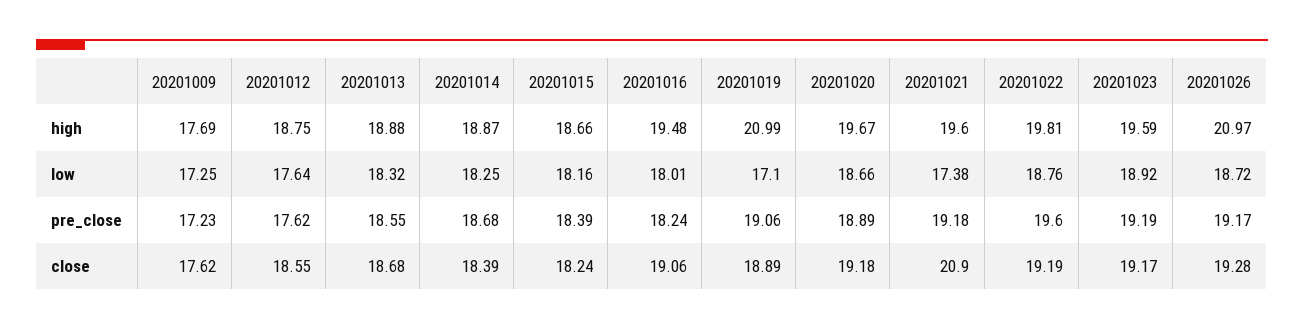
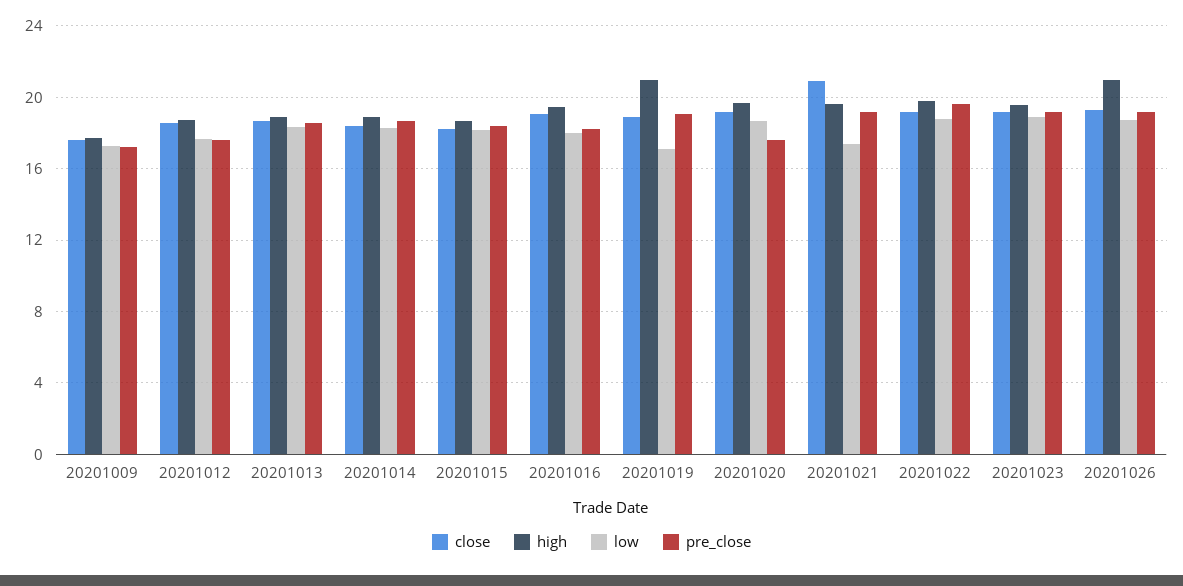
pre_close, 20201020: 18.89 -> 17.5

